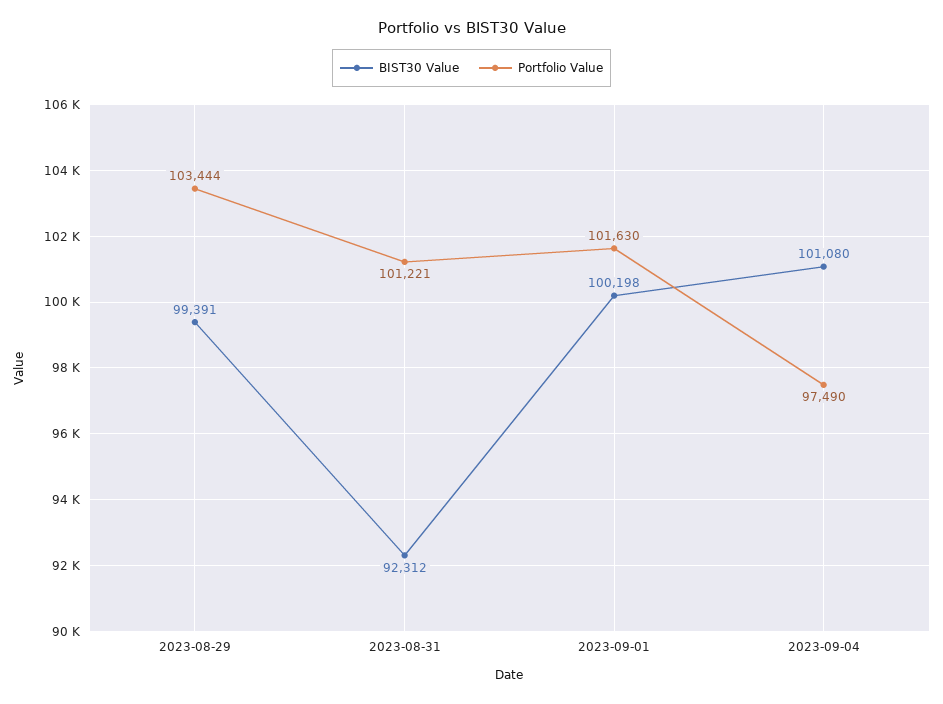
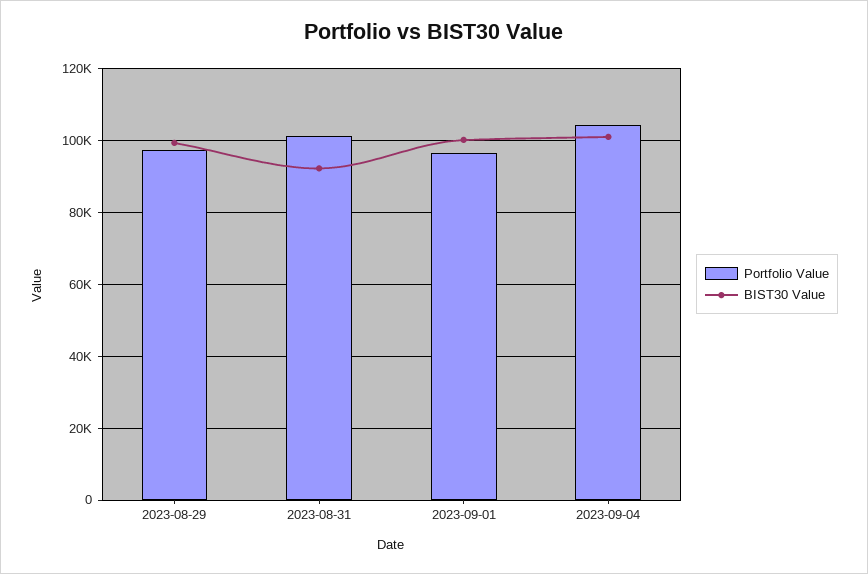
Portfolio Value, 2023-08-29: 103444 -> 98000
Portfolio Value, 2023-09-01: 101630 -> 96000
Portfolio Value, 2023-09-04: 97490 -> 104000

